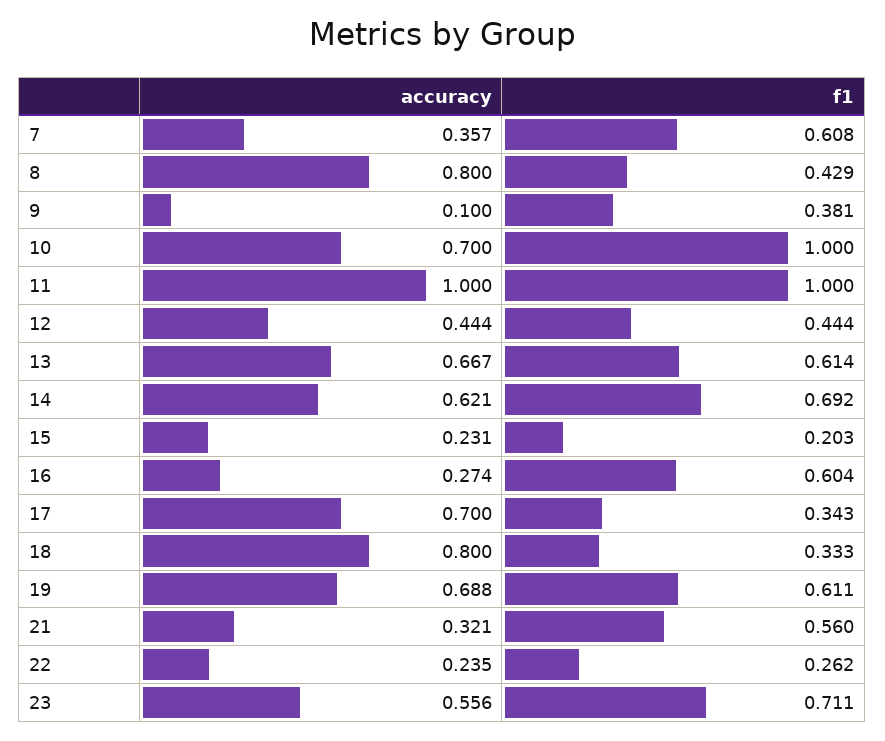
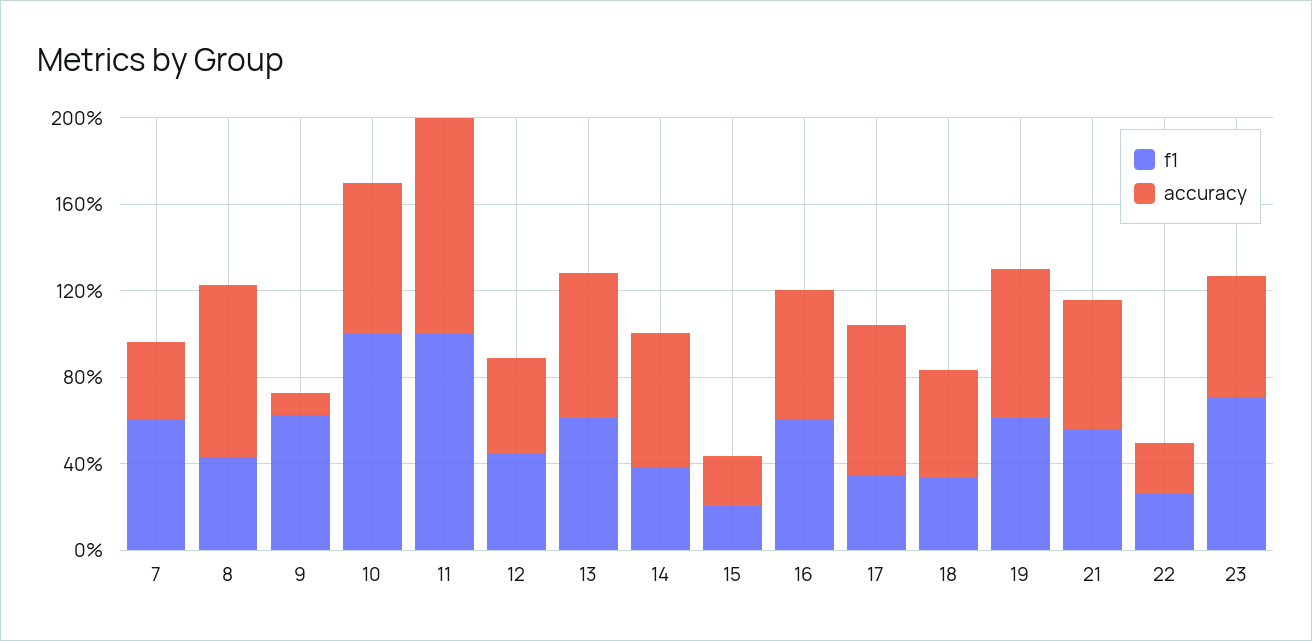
f1, 9: 0.381 -> 0.6
f1, 14: 0.692 -> 0.4
accuracy, 16: 0.274 -> 0.6
accuracy, 18: 0.8 -> 0.5
accuracy, 21: 0.321 -> 0.6

